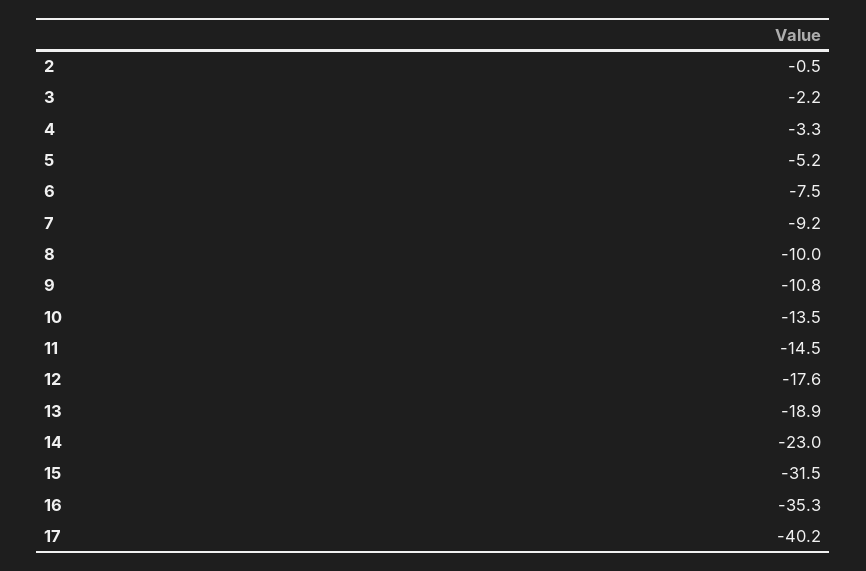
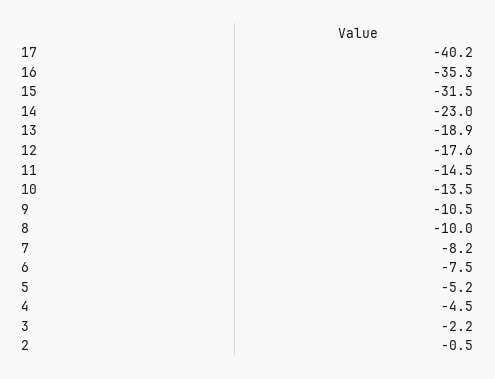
4: -3.3 -> -4.5
7: -9.2 -> -8.2
9: -10.8 -> -10.5

